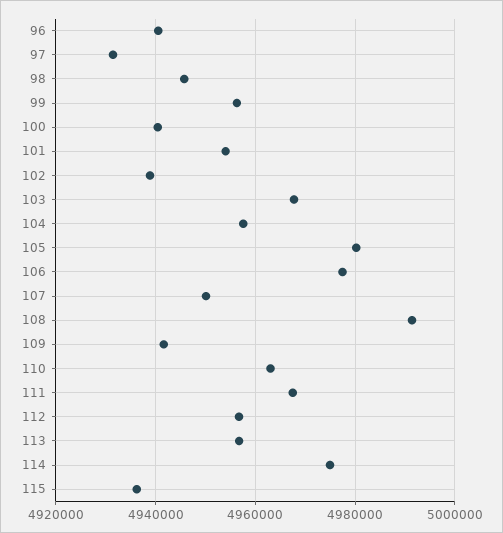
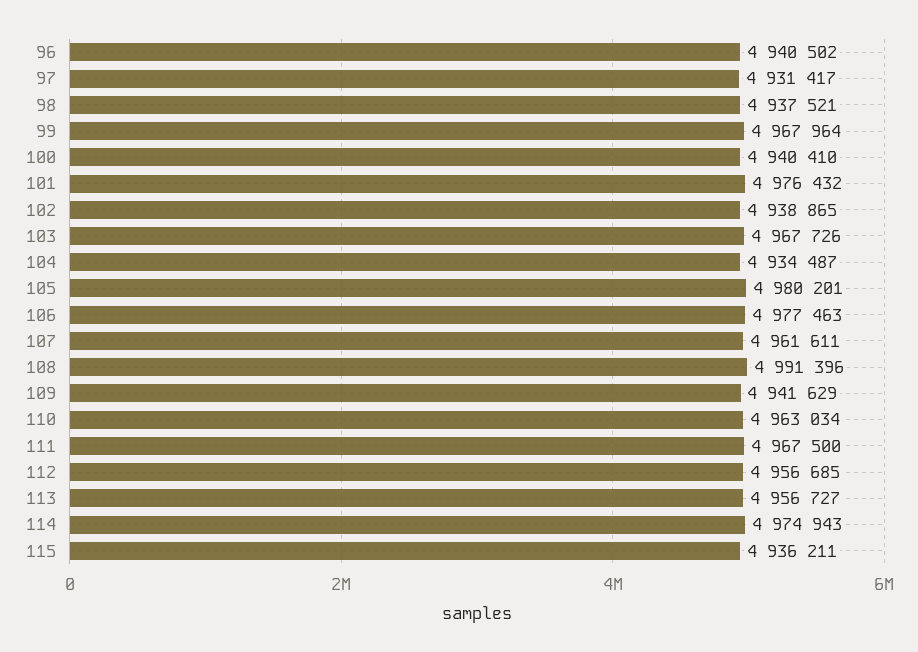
98: 4946000 -> 4937521
99: 4956000 -> 4967964
101: 4954000 -> 4976432
104: 4958000 -> 4934487
107: 4950000 -> 4961611

